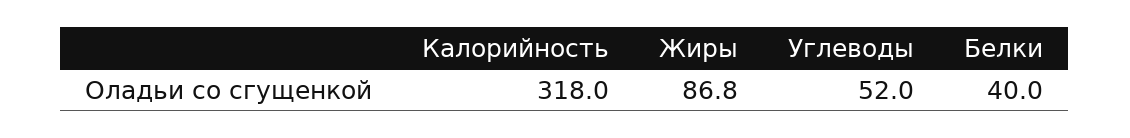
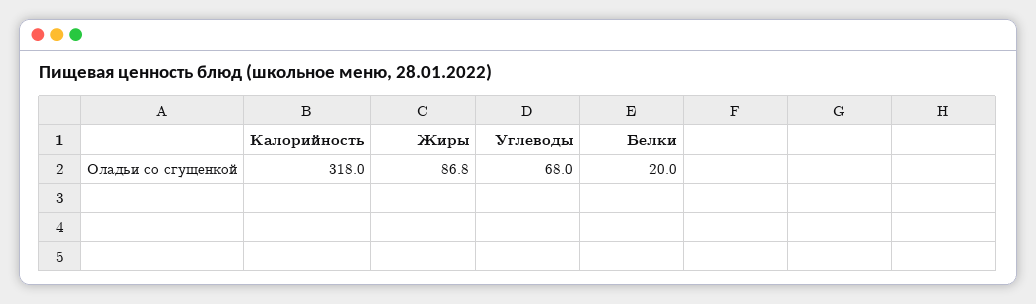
Углеводы: 52 -> 68
Белки: 40 -> 20

